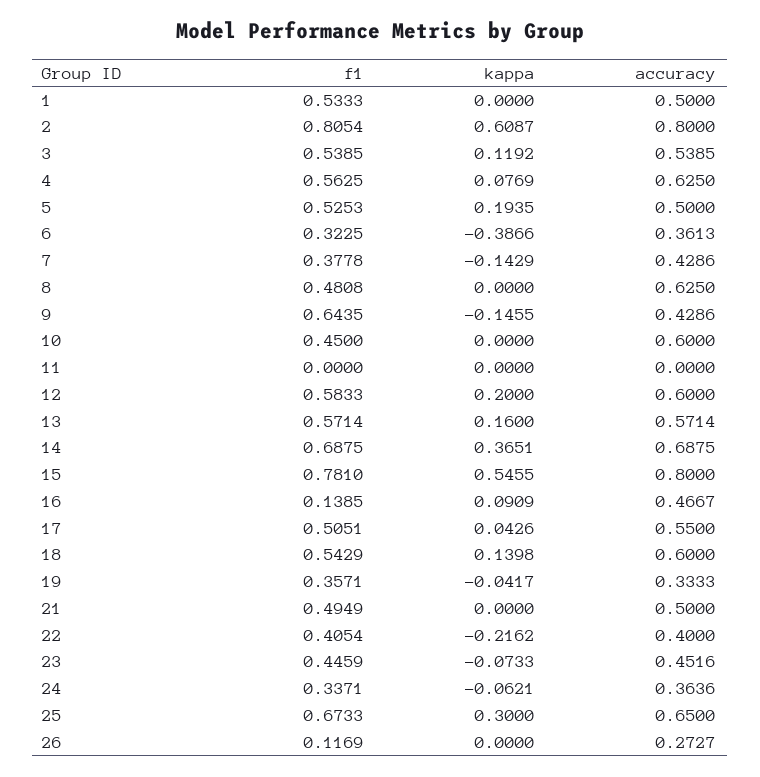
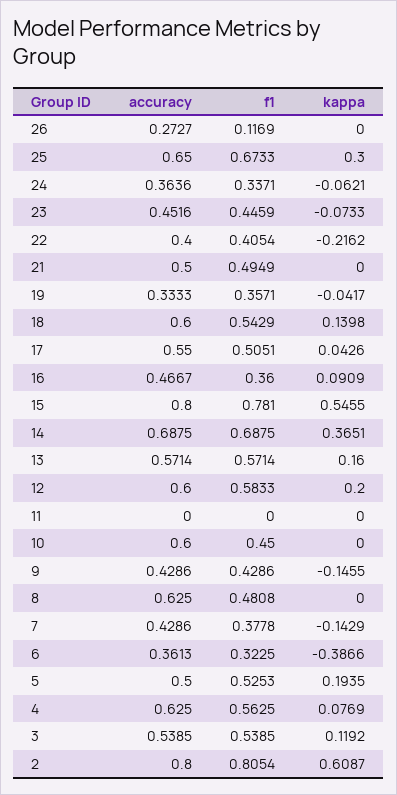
f1, 1: 0.5333 -> none
kappa, 1: 0 -> none
accuracy, 1: 0.5 -> none
f1, 9: 0.6435 -> 0.4286
f1, 16: 0.1385 -> 0.36

